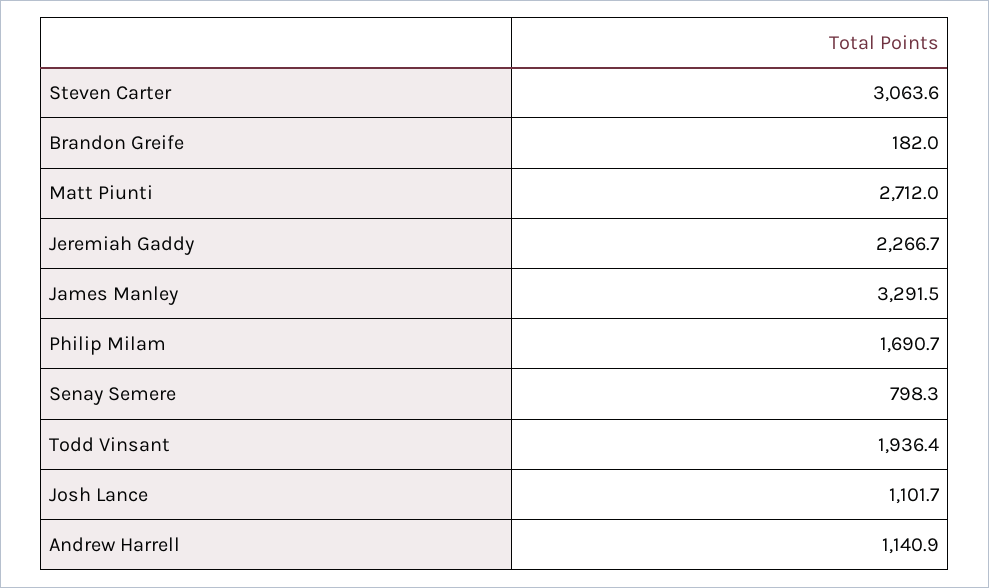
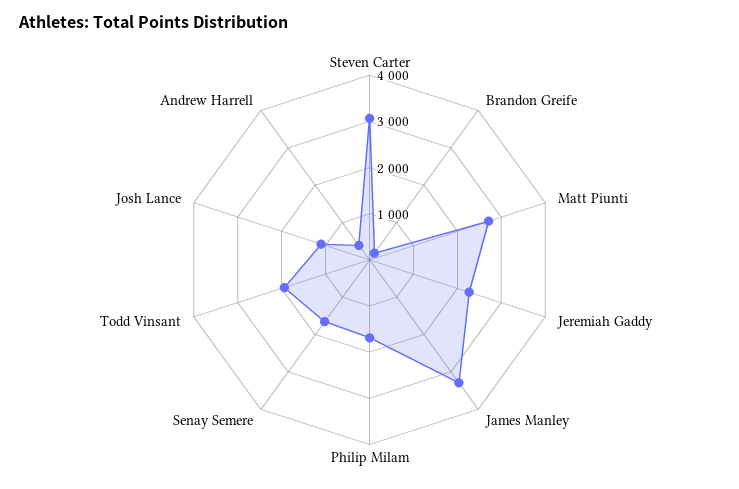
Senay Semere: 798.3 -> 1600
Andrew Harrell: 1140.9 -> 400

